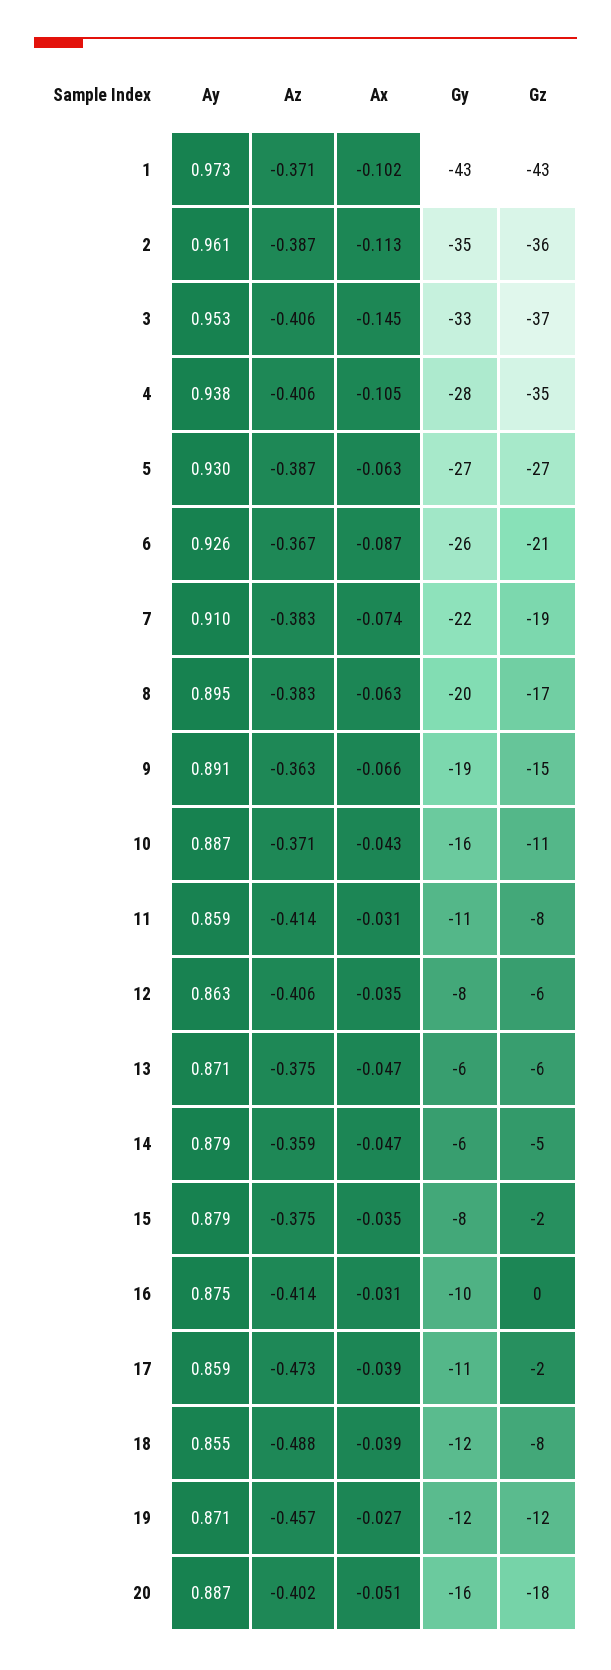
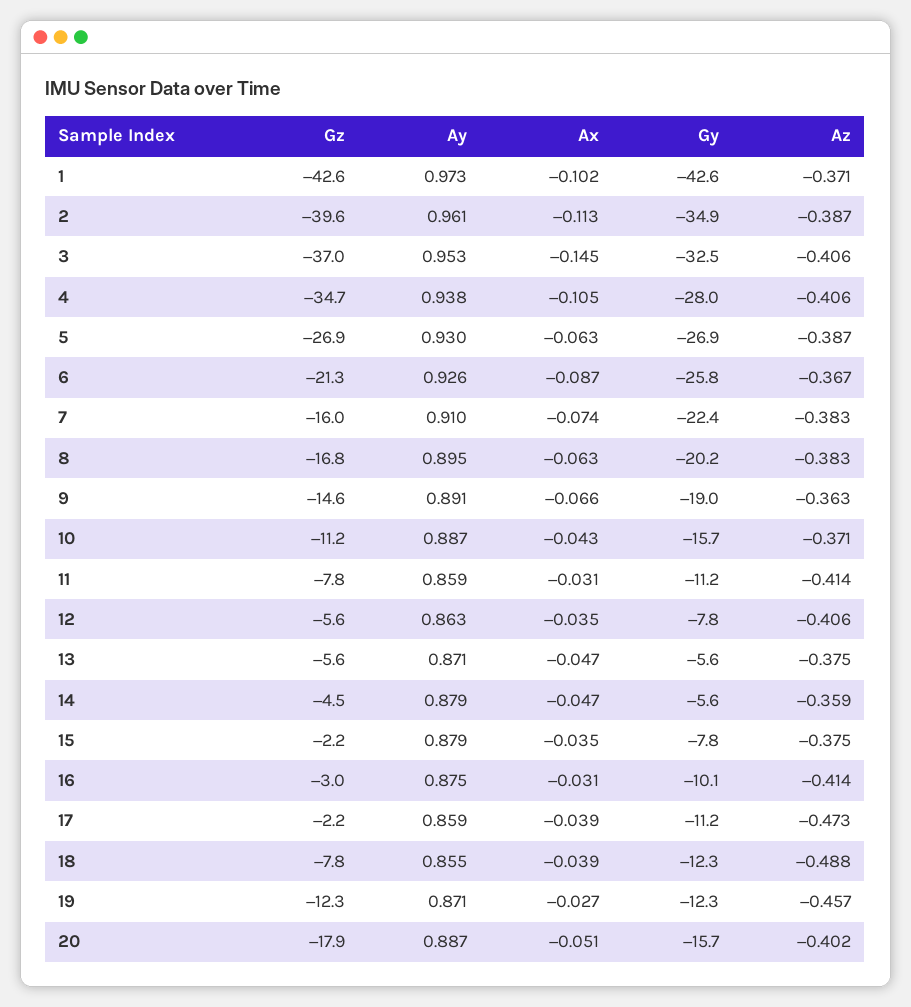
Gz, 2: -36 -> -39.6
Gz, 7: -19 -> -16
Gz, 16: 0 -> -3

